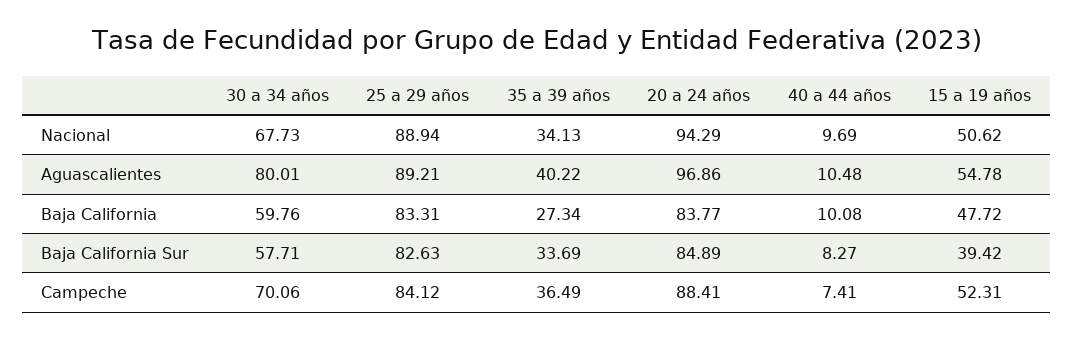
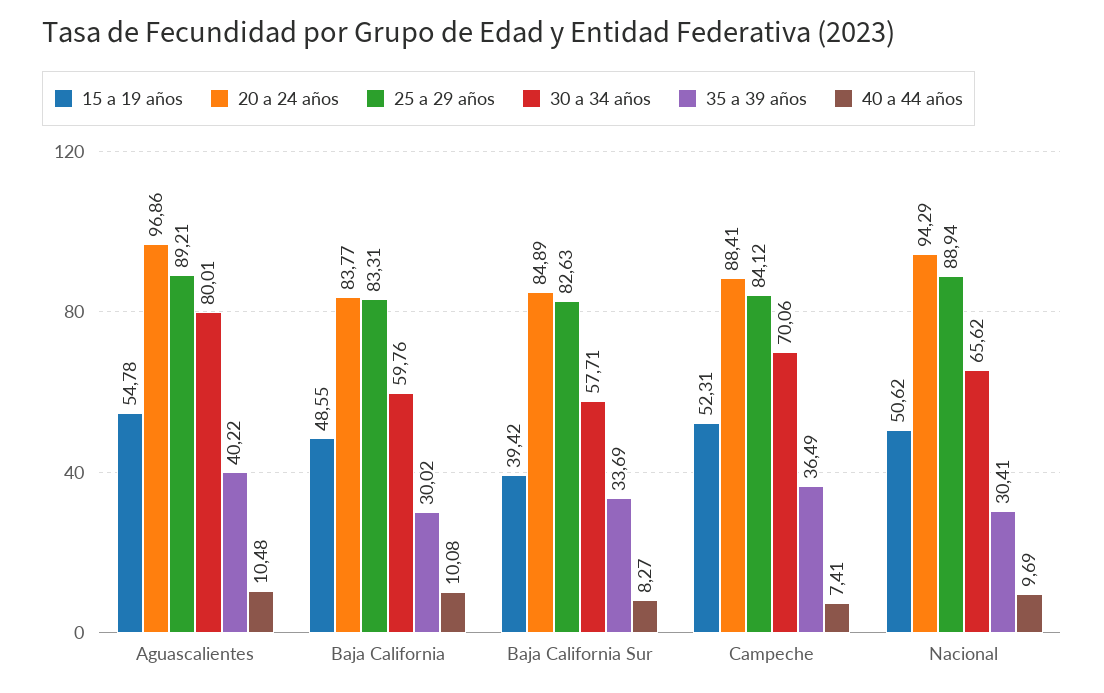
30 a 34 años, Nacional: 67.73 -> 65.62
35 a 39 años, Nacional: 34.13 -> 30.41
35 a 39 años, Baja California: 27.34 -> 30.02
15 a 19 años, Baja California: 47.72 -> 48.55

